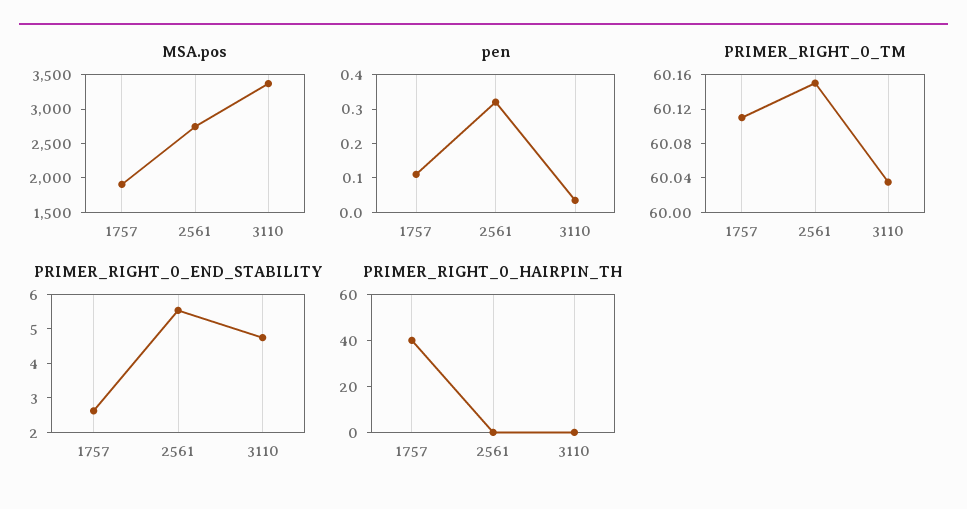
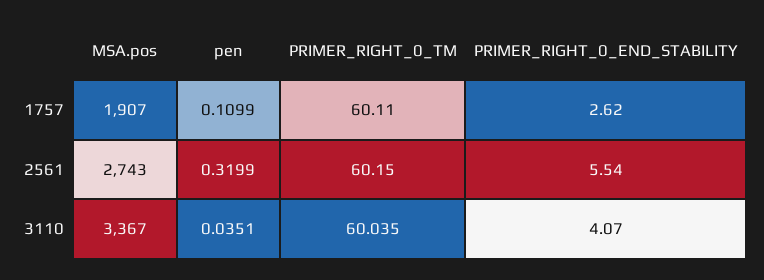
PRIMER_RIGHT_0_END_STABILITY, 3110: 4.75 -> 4.07
PRIMER_RIGHT_0_HAIRPIN_TH, 1757: 40 -> none
PRIMER_RIGHT_0_HAIRPIN_TH, 2561: 0 -> none
PRIMER_RIGHT_0_HAIRPIN_TH, 3110: 0 -> none

